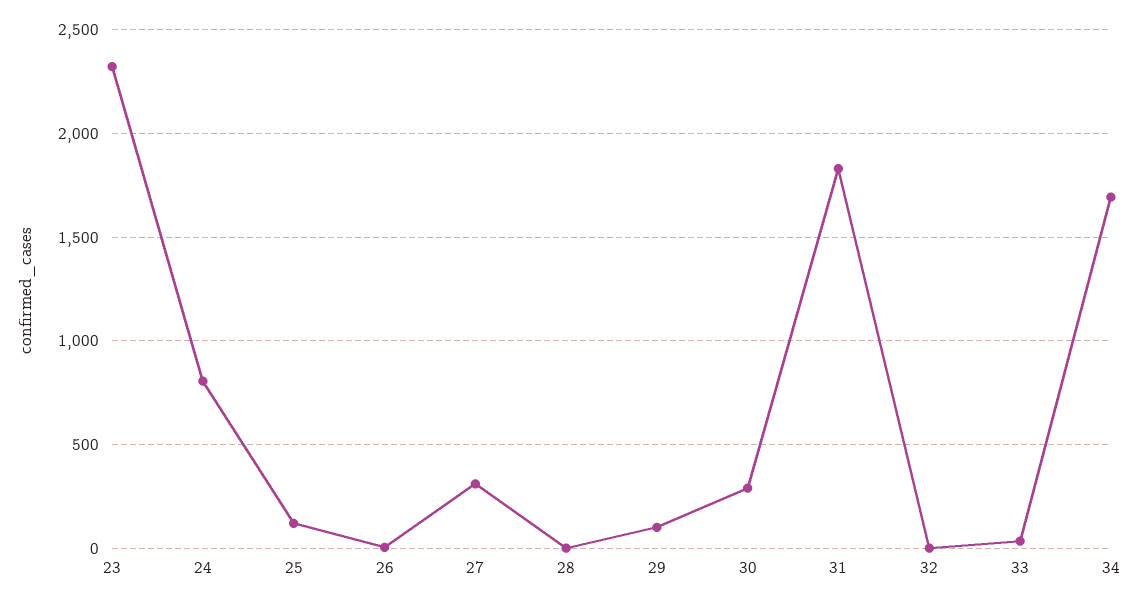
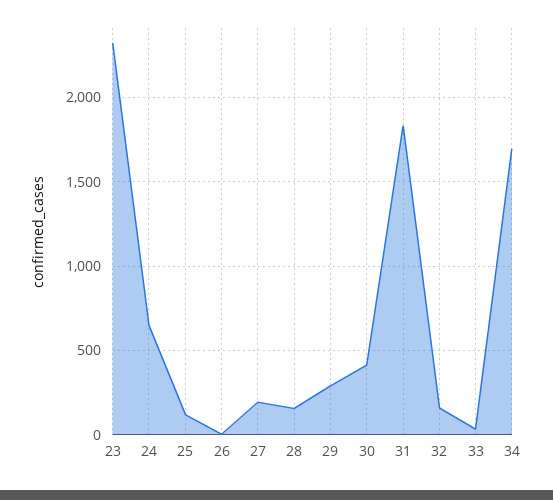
24: 800 -> 650
27: 300 -> 200
28: 0 -> 150
29: 100 -> 300
30: 300 -> 400
32: 0 -> 150

